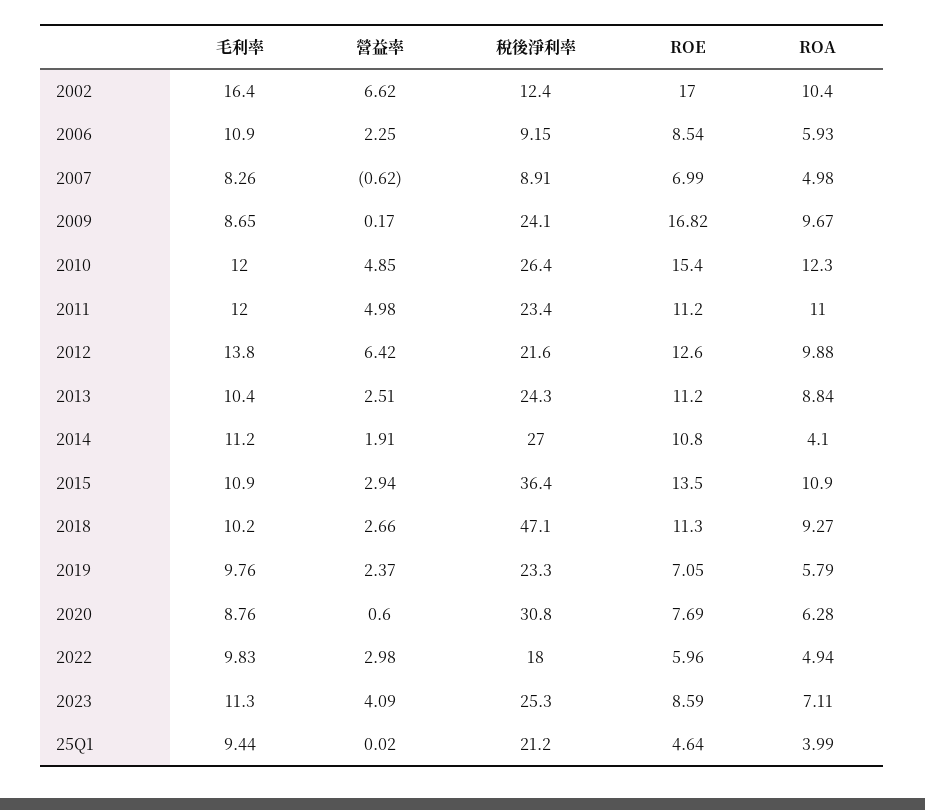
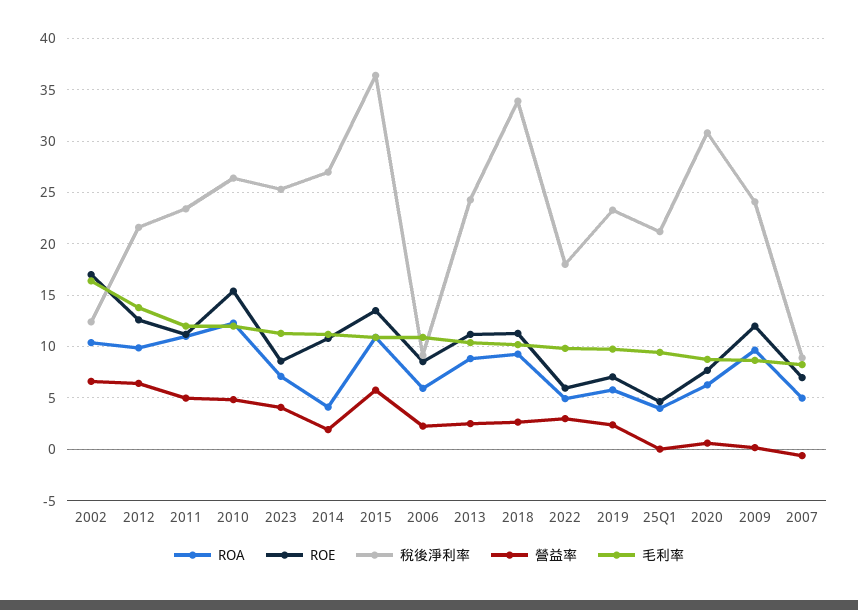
ROE, 2009: 16.82 -> 12
營益率, 2015: 2.94 -> 6
稅後淨利率, 2018: 47.1 -> 34

